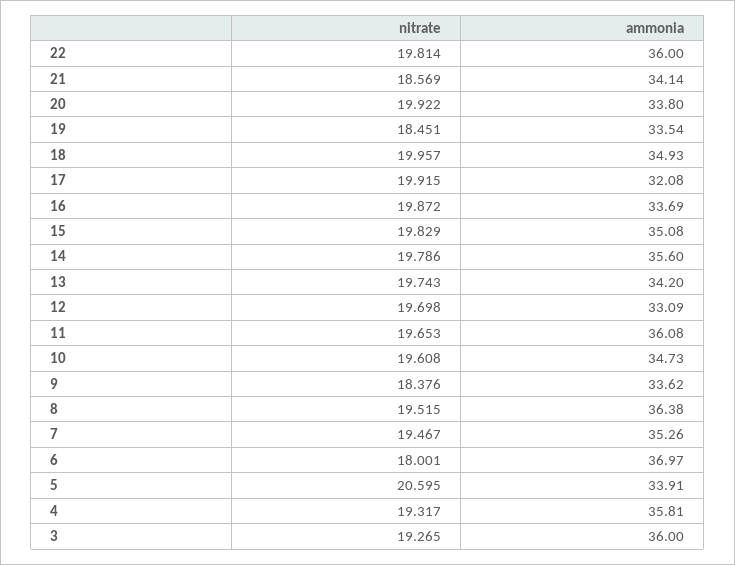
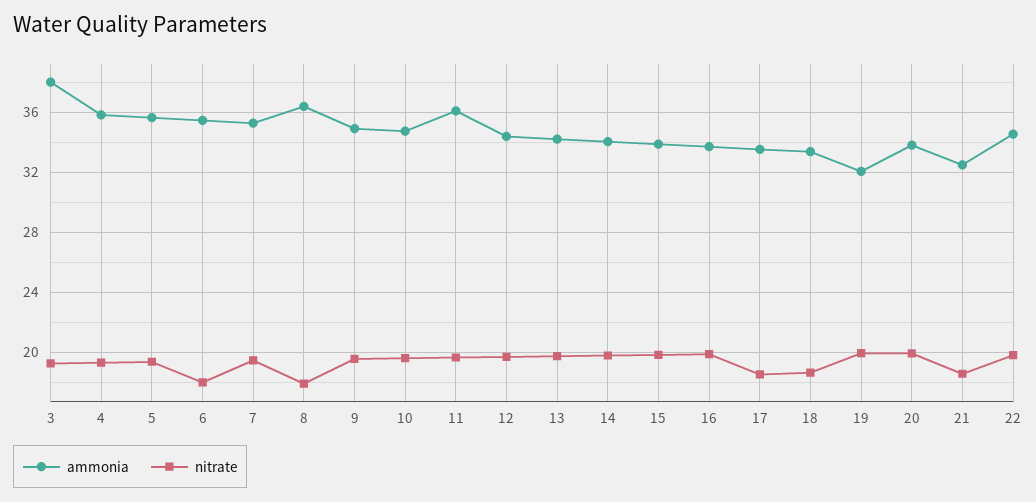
ammonia, 22: 36 -> 34.5
ammonia, 21: 34.14 -> 32.5
nitrate, 19: 18.451 -> 20
ammonia, 19: 33.54 -> 32
nitrate, 18: 19.957 -> 18.5
ammonia, 18: 34.93 -> 33.5
nitrate, 17: 19.915 -> 18.5
ammonia, 17: 32.08 -> 33.5
ammonia, 15: 35.08 -> 34
ammonia, 14: 35.6 -> 34
ammonia, 12: 33.09 -> 34.5
nitrate, 9: 18.376 -> 19.5
ammonia, 9: 33.62 -> 35
nitrate, 8: 19.515 -> 18
ammonia, 6: 36.97 -> 35.5
nitrate, 5: 20.595 -> 19.5
ammonia, 5: 33.91 -> 35.5
ammonia, 3: 36 -> 38

